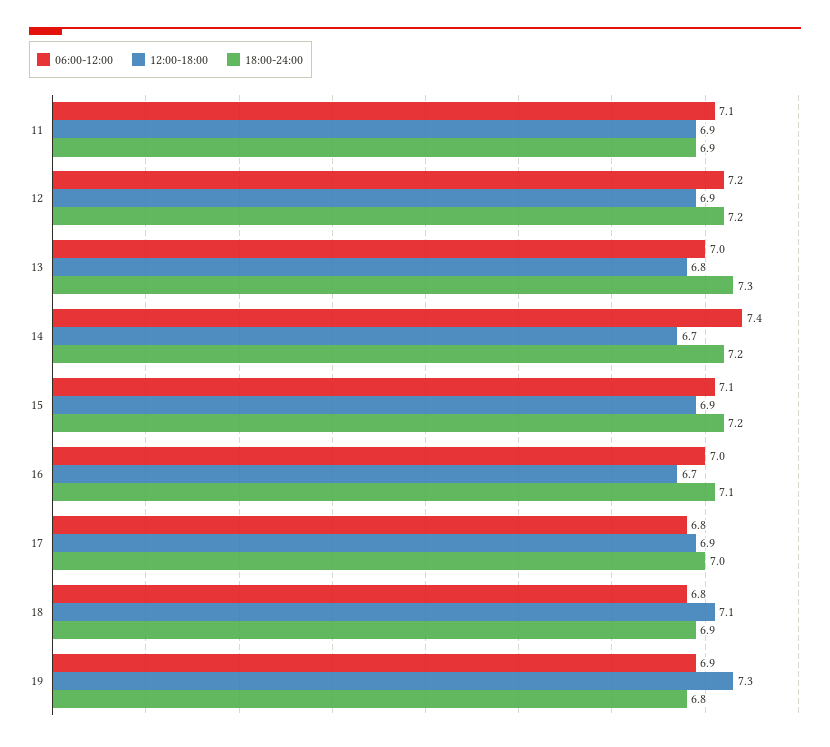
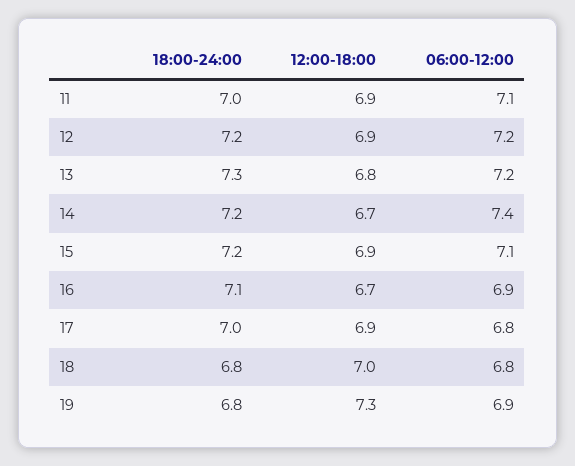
18:00-24:00, 11: 6.9 -> 7
06:00-12:00, 13: 7 -> 7.2
06:00-12:00, 16: 7 -> 6.9
12:00-18:00, 18: 7.1 -> 7
18:00-24:00, 18: 6.9 -> 6.8

